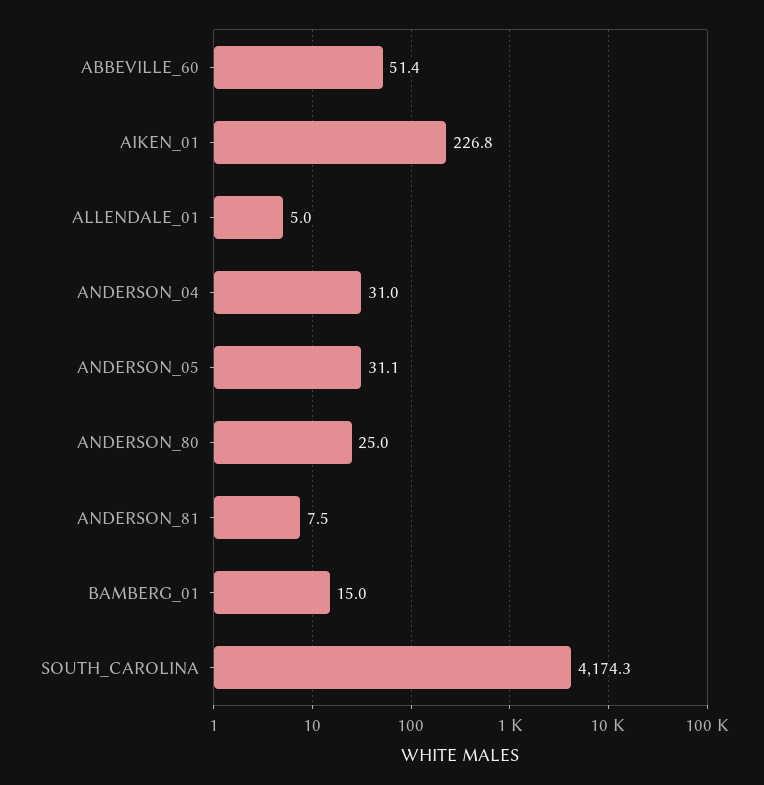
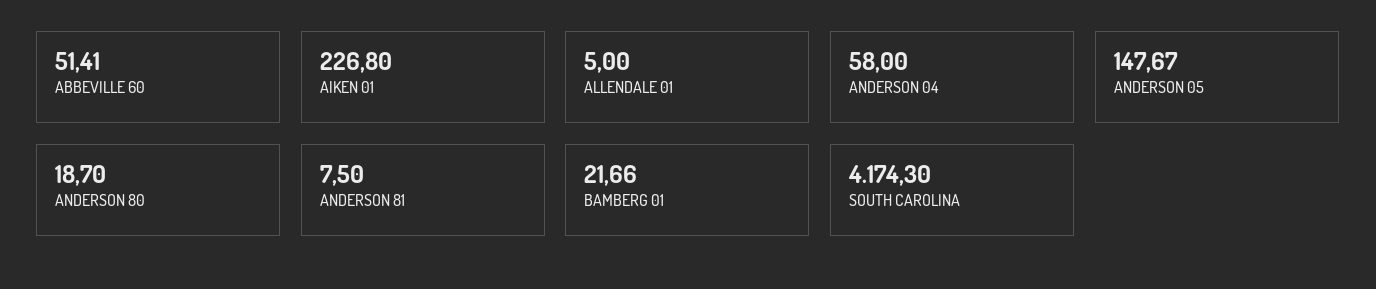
ANDERSON_04: 31 -> 58
ANDERSON_05: 31.1 -> 147.67
ANDERSON_80: 25 -> 18.7
BAMBERG_01: 15 -> 21.66

